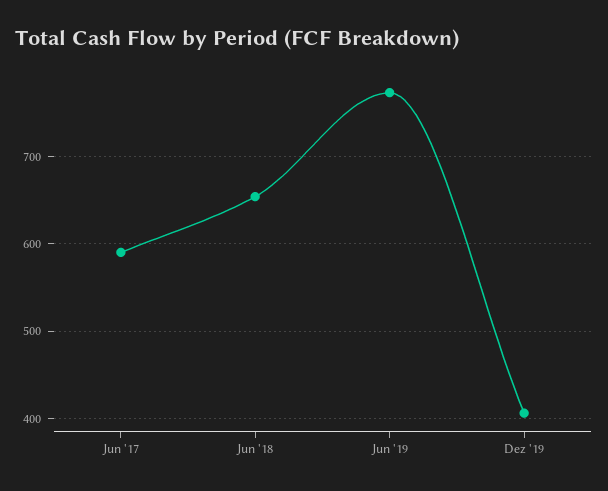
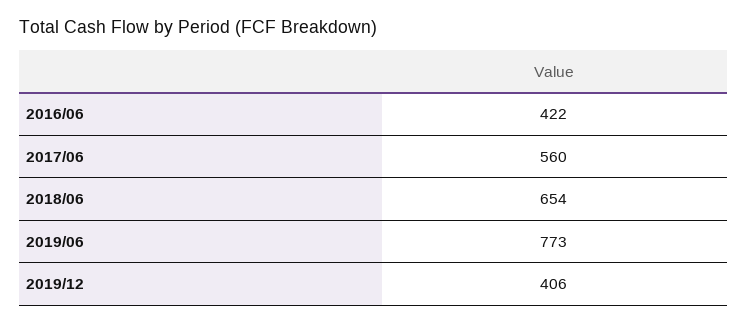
Jun '17: 590 -> 560
2016/06: none -> 422

